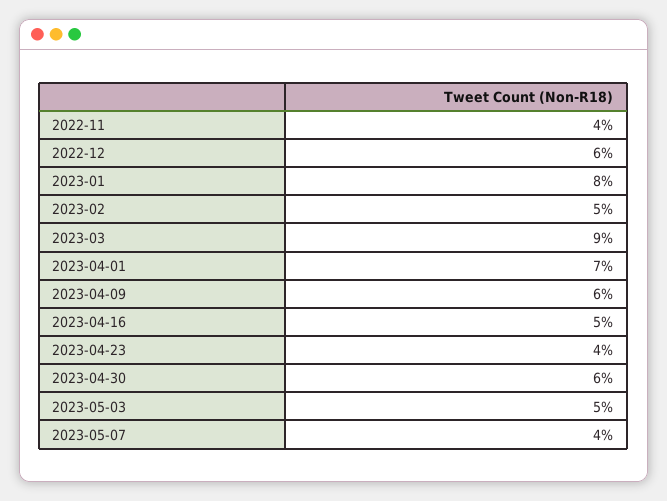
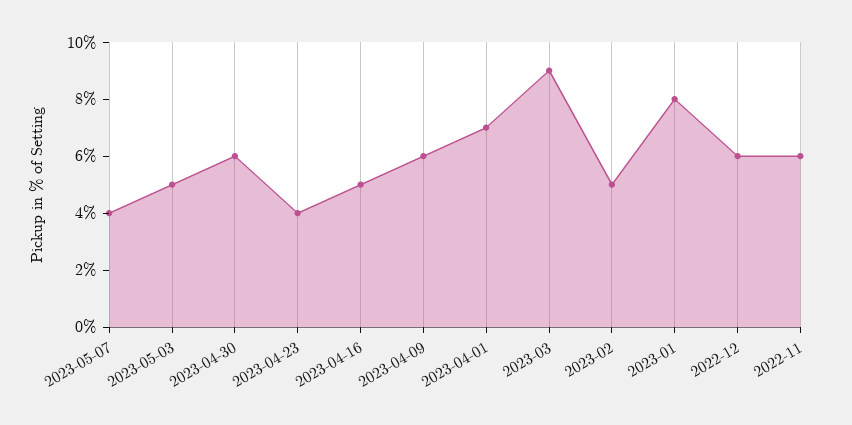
2022-11: 4 -> 6

